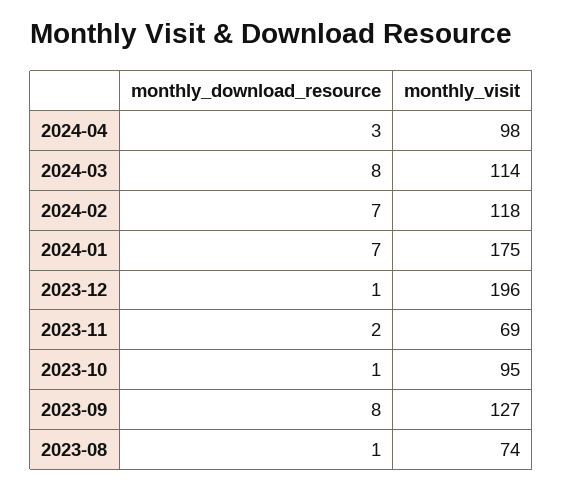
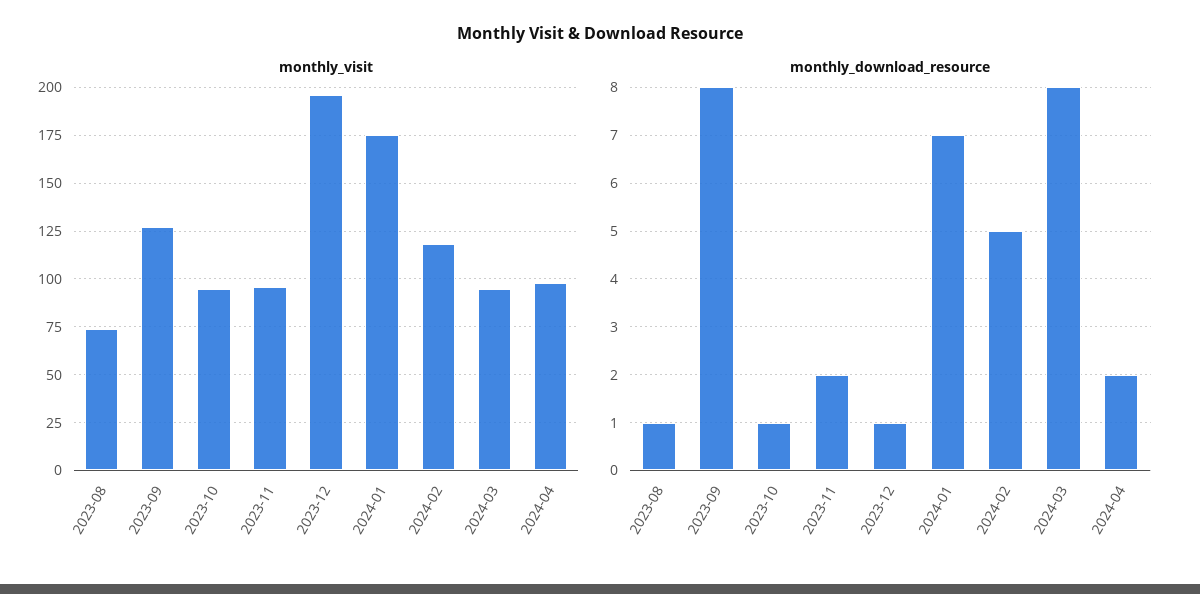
monthly_download_resource, 2024-04: 3 -> 2
monthly_visit, 2024-03: 114 -> 95
monthly_download_resource, 2024-02: 7 -> 5
monthly_visit, 2023-11: 69 -> 95

